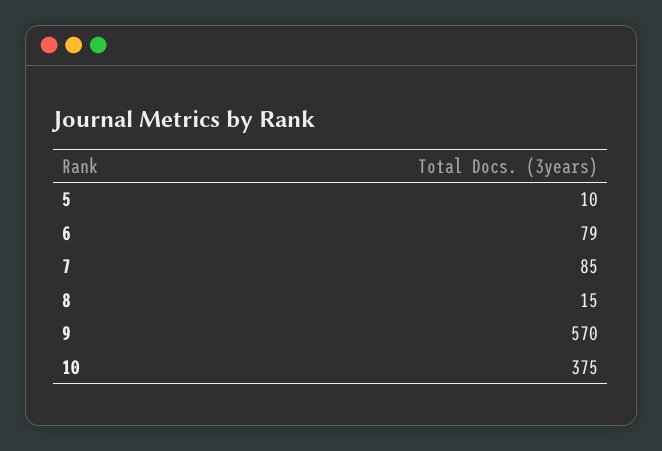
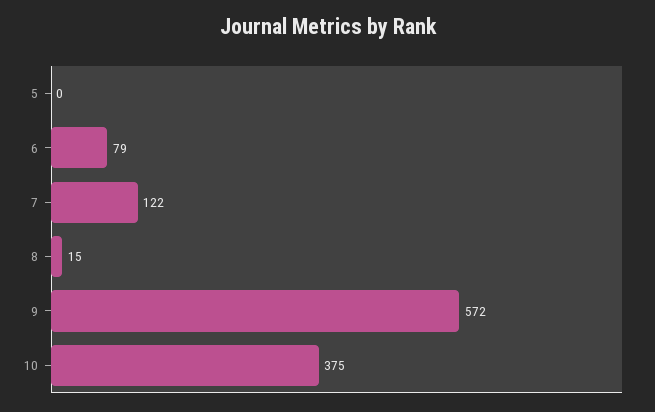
5: 10 -> 0
7: 85 -> 122
9: 570 -> 572

